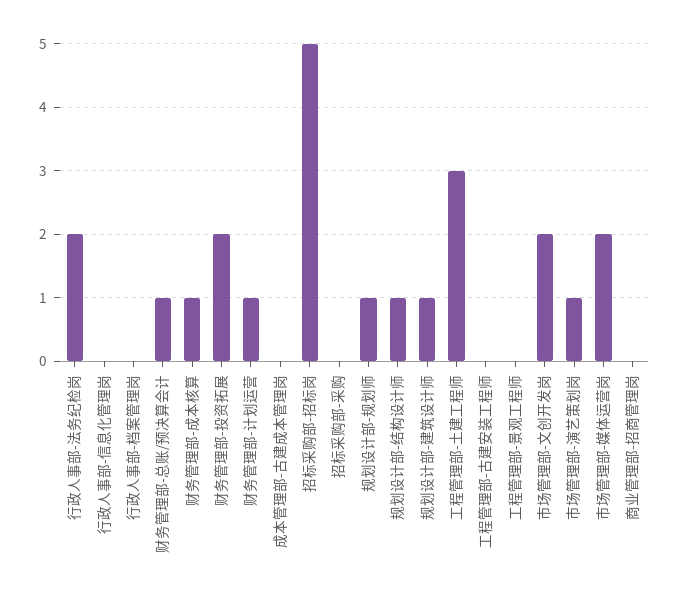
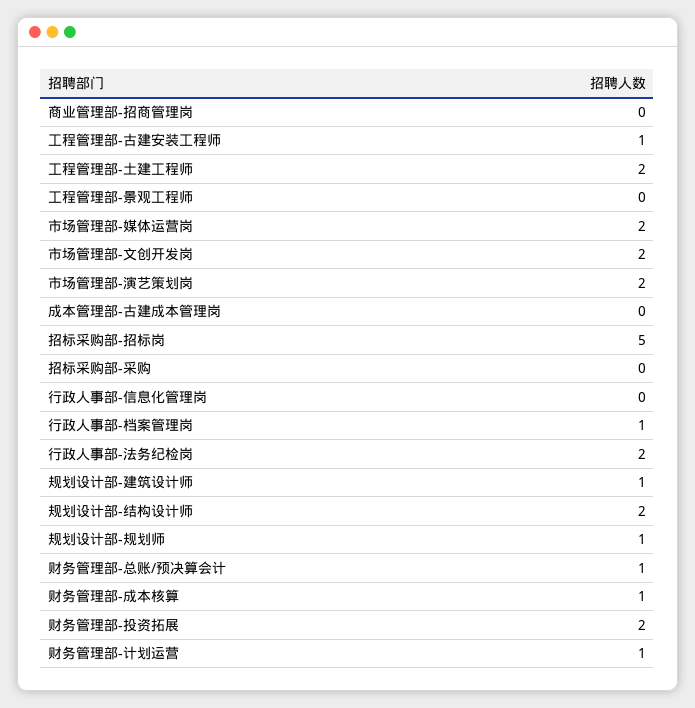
行政人事部-档案管理岗: 0 -> 1
规划设计部-结构设计师: 1 -> 2
工程管理部-土建工程师: 3 -> 2
工程管理部-古建安装工程师: 0 -> 1
市场管理部-演艺策划岗: 1 -> 2

